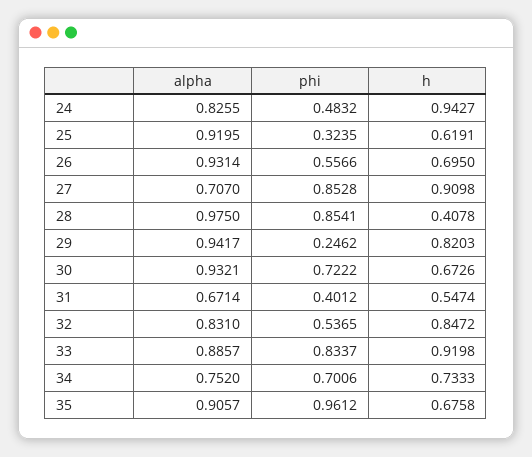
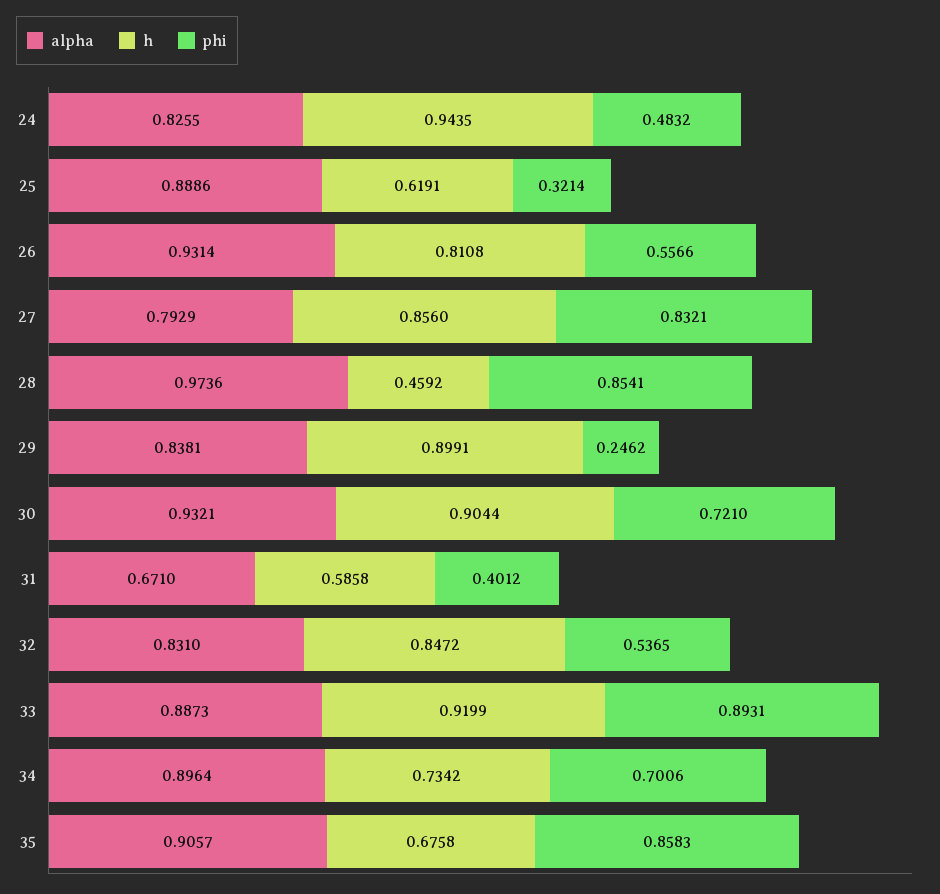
h, 24: 0.9427 -> 0.9435
alpha, 25: 0.9195 -> 0.8886
phi, 25: 0.3235 -> 0.3214
h, 26: 0.695 -> 0.8108
alpha, 27: 0.707 -> 0.7929
phi, 27: 0.8528 -> 0.8321
h, 27: 0.9098 -> 0.856
alpha, 28: 0.975 -> 0.9736
h, 28: 0.4078 -> 0.4592
alpha, 29: 0.9417 -> 0.8381
h, 29: 0.8203 -> 0.8991
phi, 30: 0.7222 -> 0.721
h, 30: 0.6726 -> 0.9044
alpha, 31: 0.6714 -> 0.671
h, 31: 0.5474 -> 0.5858
alpha, 33: 0.8857 -> 0.8873
phi, 33: 0.8337 -> 0.8931
h, 33: 0.9198 -> 0.9199
alpha, 34: 0.752 -> 0.8964
h, 34: 0.7333 -> 0.7342
phi, 35: 0.9612 -> 0.8583

